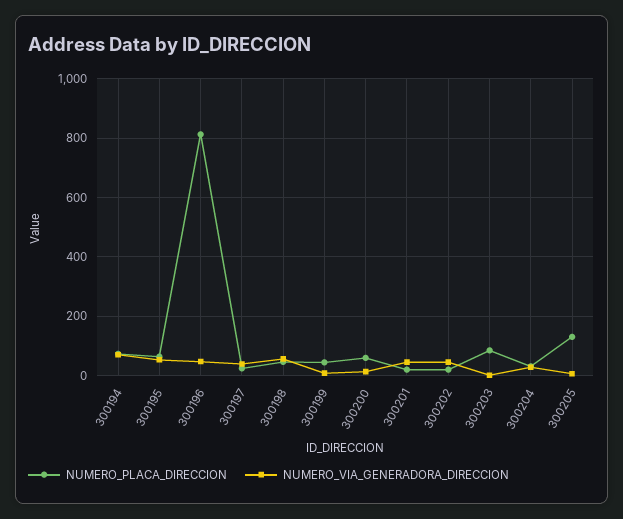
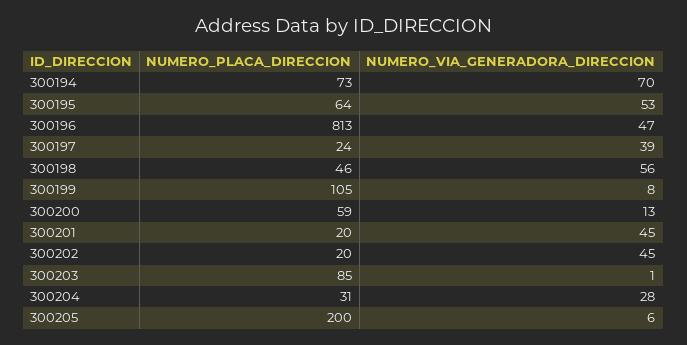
NUMERO_PLACA_DIRECCION, 300199: 50 -> 105
NUMERO_PLACA_DIRECCION, 300205: 125 -> 200

